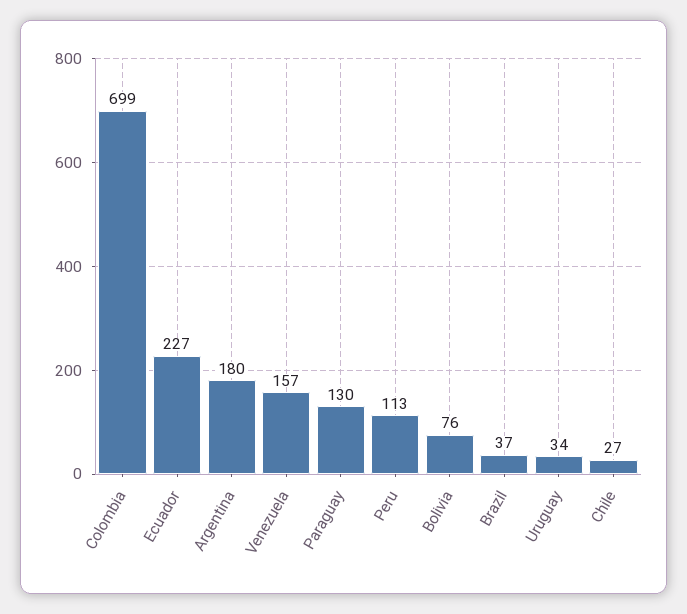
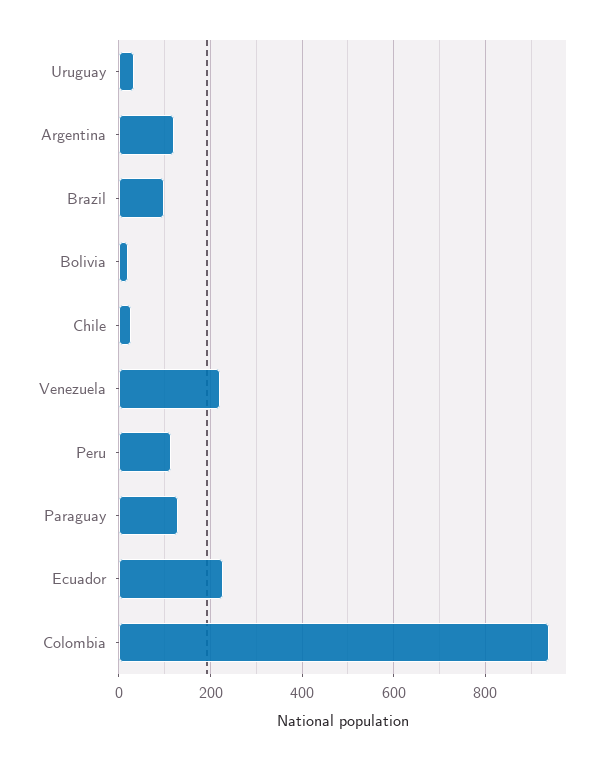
Colombia: 699 -> 940
Argentina: 180 -> 120
Venezuela: 157 -> 220
Bolivia: 76 -> 20
Brazil: 37 -> 100

